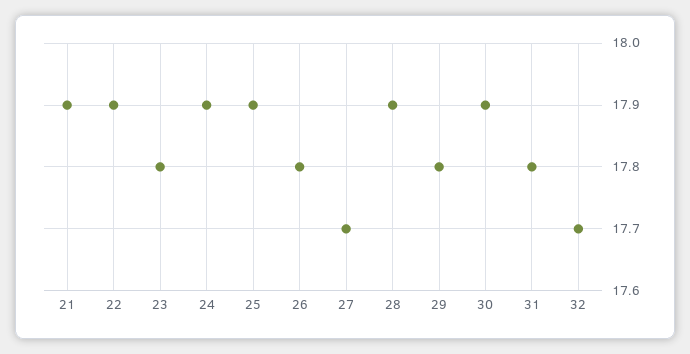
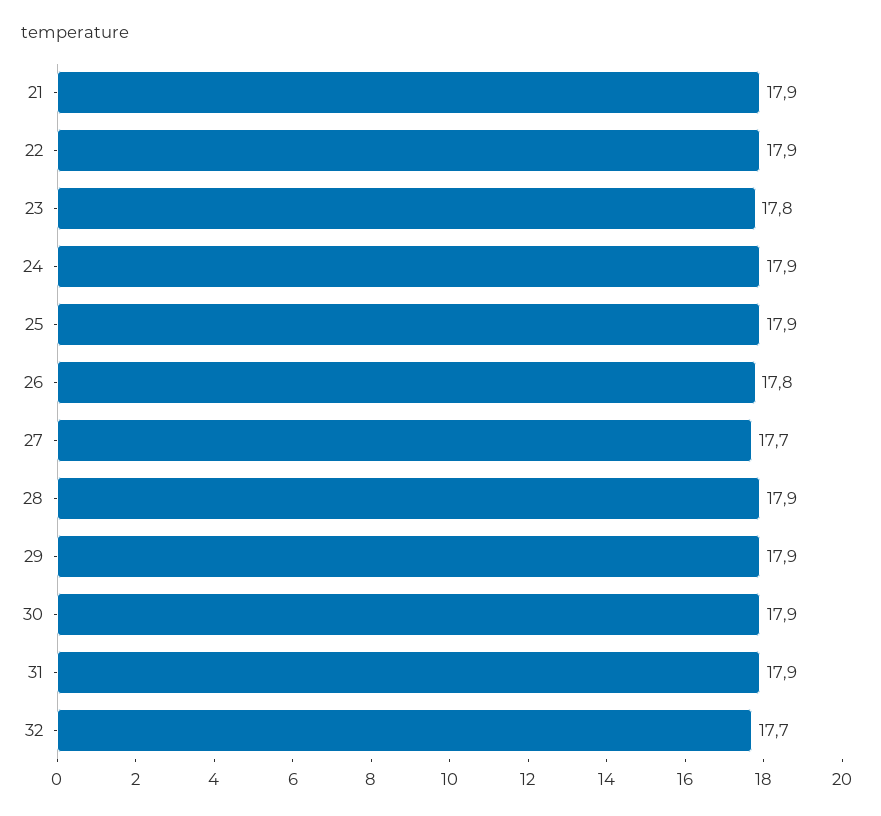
29: 17.8 -> 17.9
31: 17.8 -> 17.9

